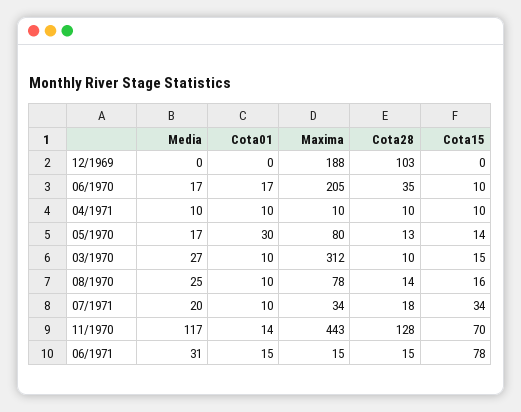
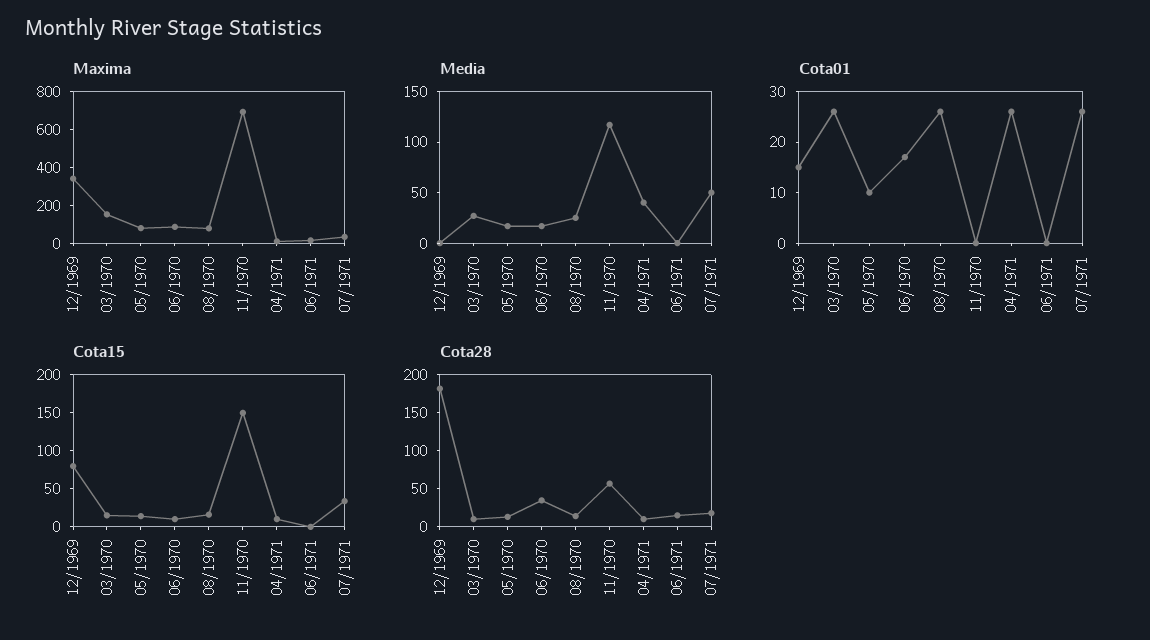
Cota01, 12/1969: 0 -> 15
Maxima, 12/1969: 188 -> 350
Cota28, 12/1969: 103 -> 175
Cota15, 12/1969: 0 -> 75
Maxima, 06/1970: 205 -> 100
Media, 04/1971: 10 -> 40
Cota01, 04/1971: 10 -> 25
Cota01, 05/1970: 30 -> 10
Cota01, 03/1970: 10 -> 25
Maxima, 03/1970: 312 -> 150
Cota01, 08/1970: 10 -> 25
Media, 07/1971: 20 -> 50
Cota01, 07/1971: 10 -> 25
Cota01, 11/1970: 14 -> 0
Maxima, 11/1970: 443 -> 700
Cota28, 11/1970: 128 -> 50
Cota15, 11/1970: 70 -> 150
Media, 06/1971: 31 -> 0
Cota01, 06/1971: 15 -> 0
Cota15, 06/1971: 78 -> 0

